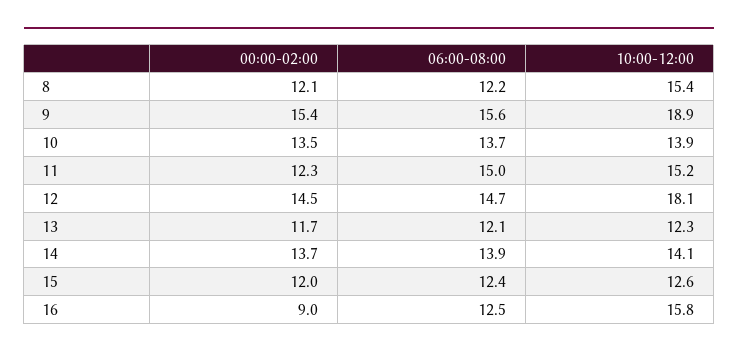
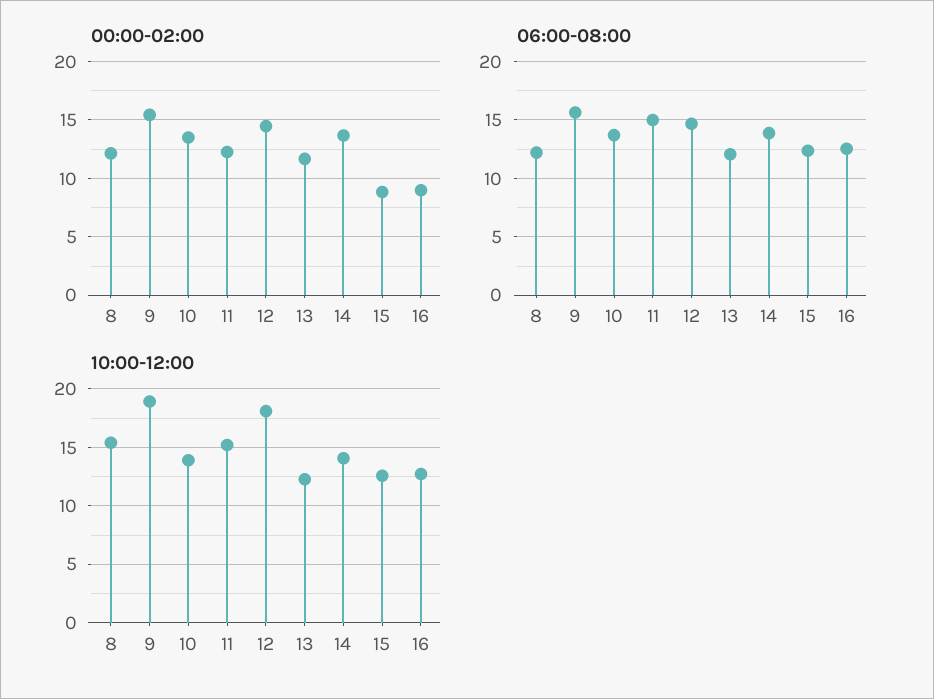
00:00-02:00, 15: 12 -> 9
10:00-12:00, 16: 15.8 -> 13

